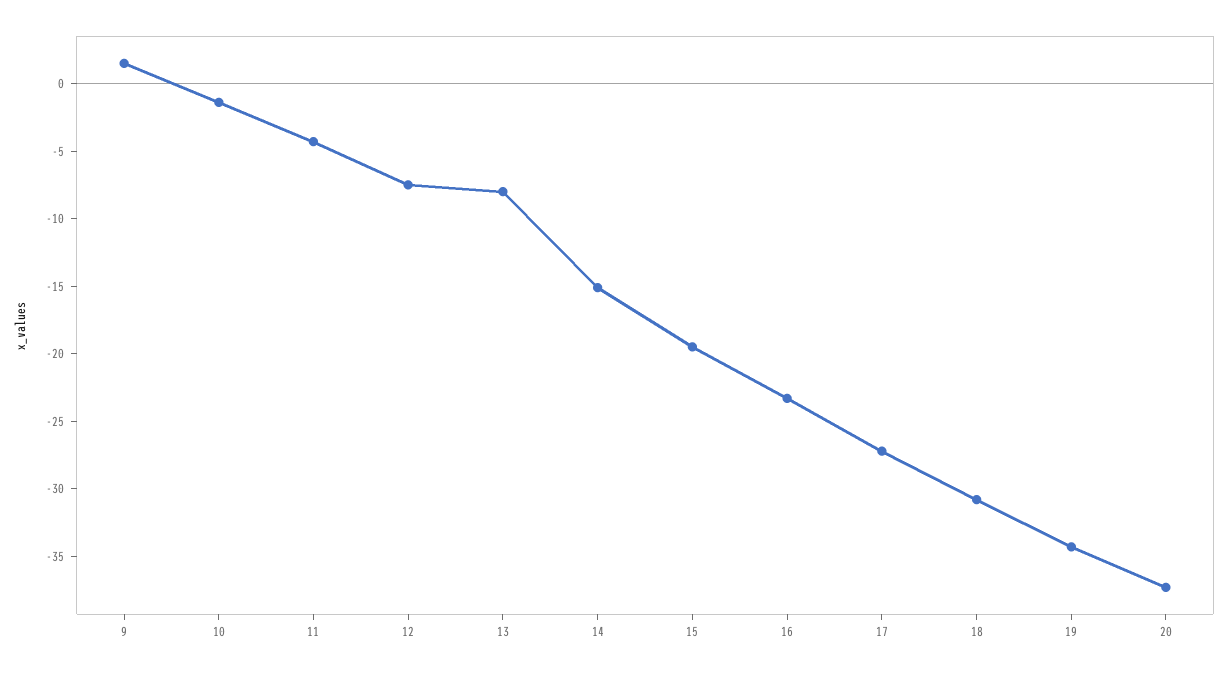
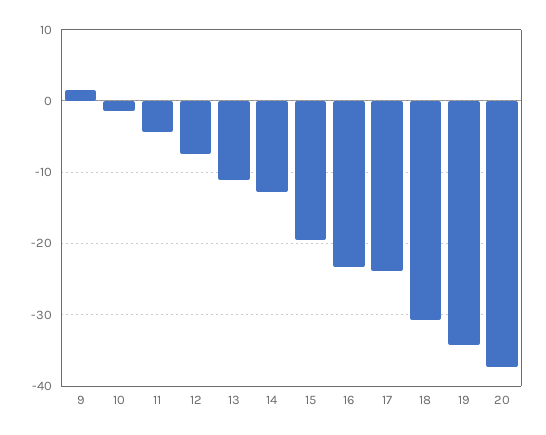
13: -8 -> -11
14: -15 -> -13
17: -27 -> -24

